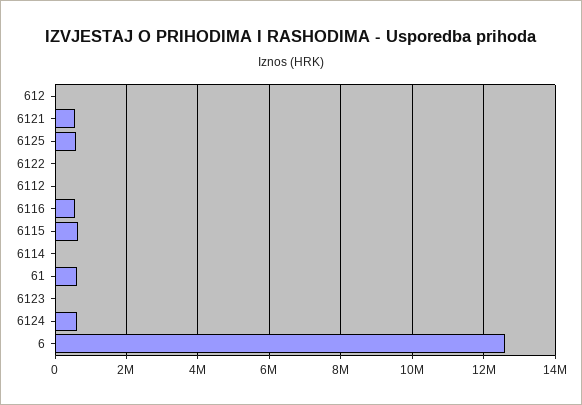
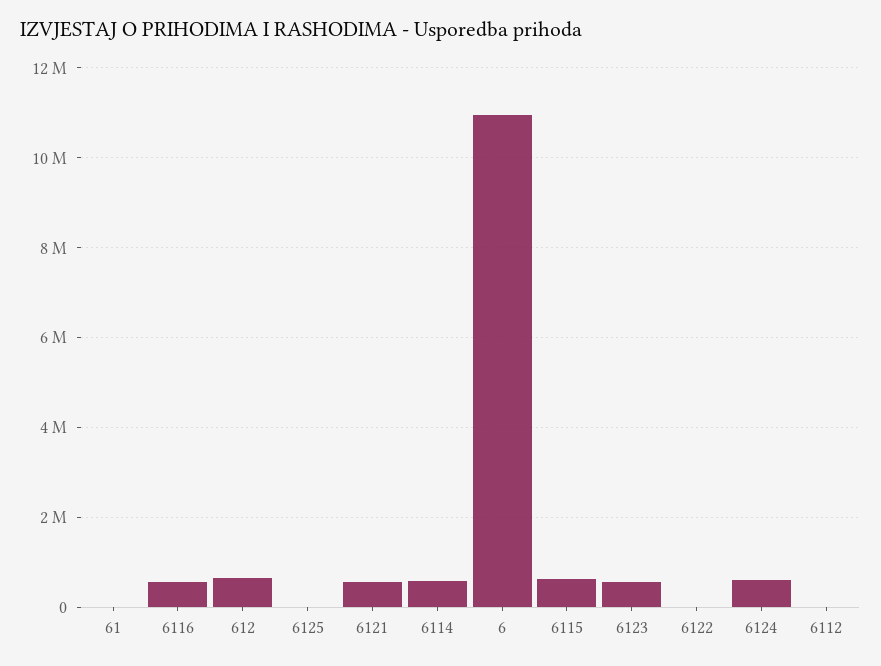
612: 0 -> 600000
6125: 600000 -> 0
6114: 0 -> 600000
61: 600000 -> 0
6123: 0 -> 600000
6: 12600000 -> 11000000

